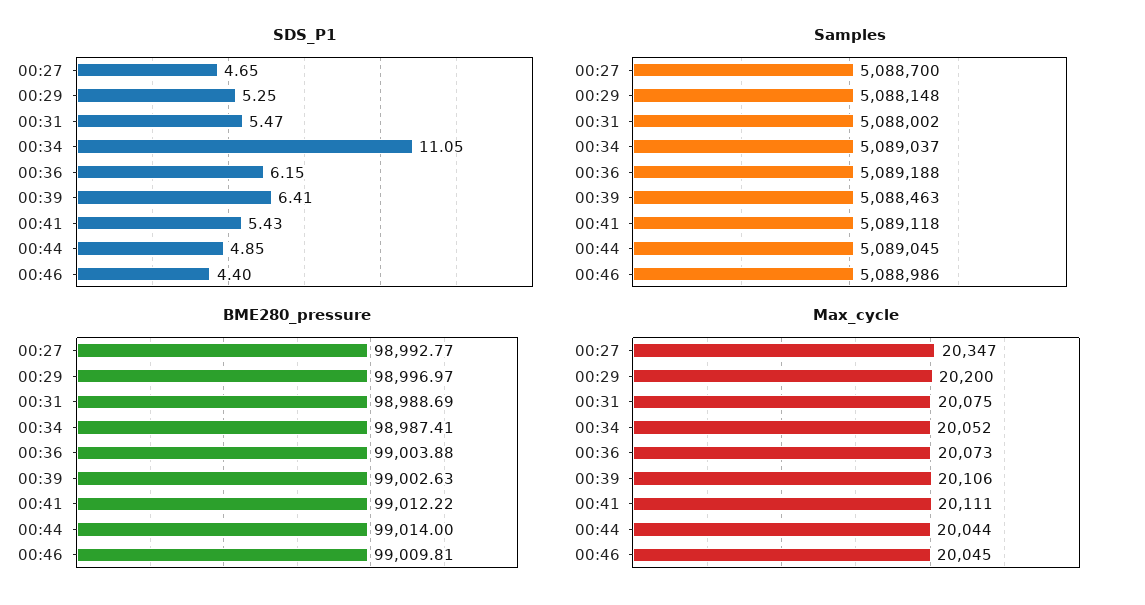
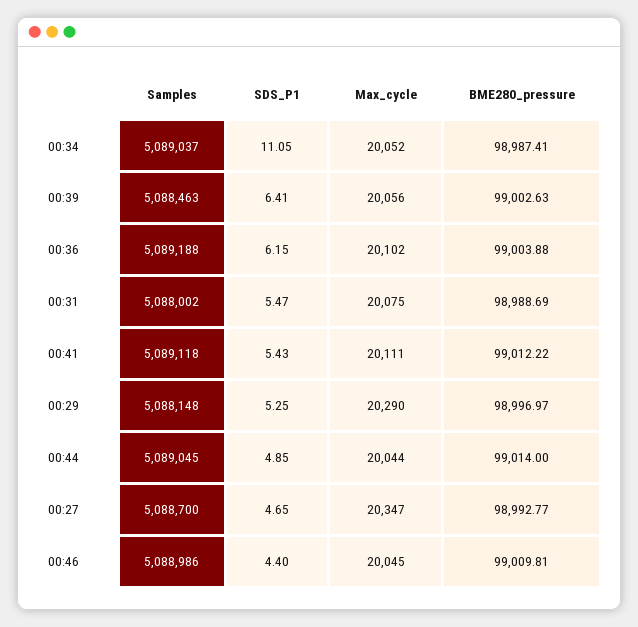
Max_cycle, 00:29: 20200 -> 20290
Max_cycle, 00:36: 20073 -> 20102
Max_cycle, 00:39: 20106 -> 20056

